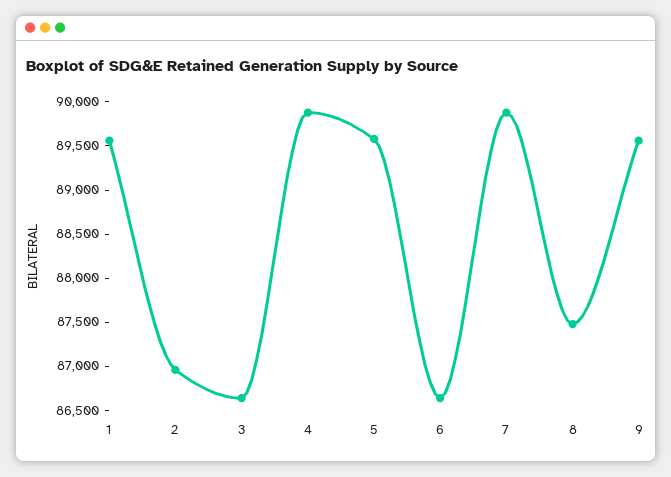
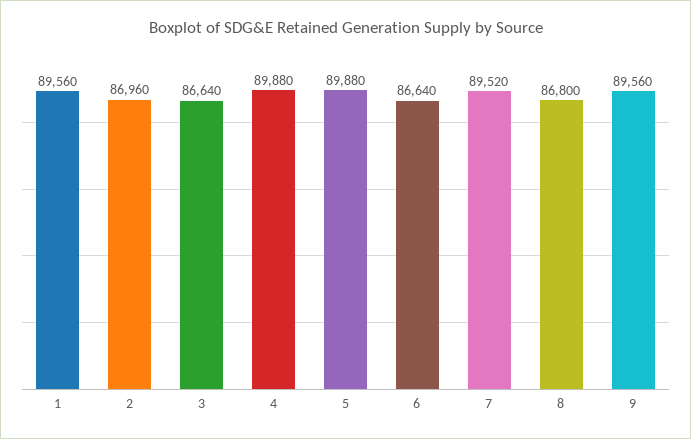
5: 89600 -> 89880
7: 89900 -> 89520
8: 87500 -> 86800

